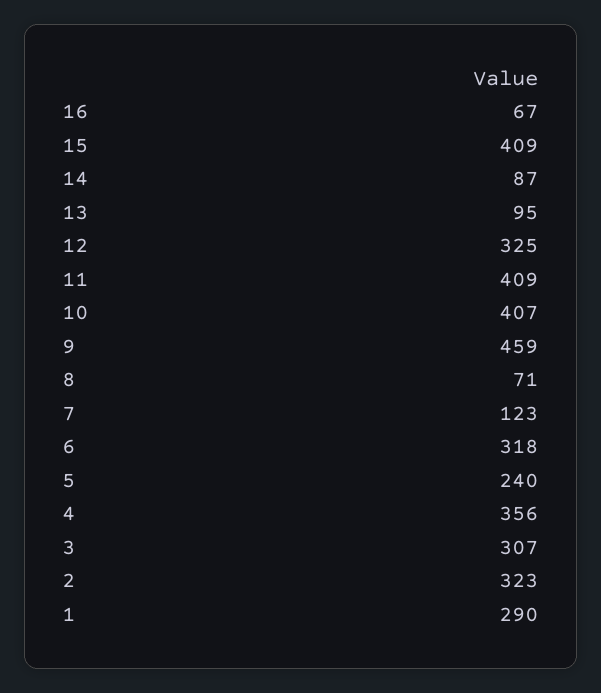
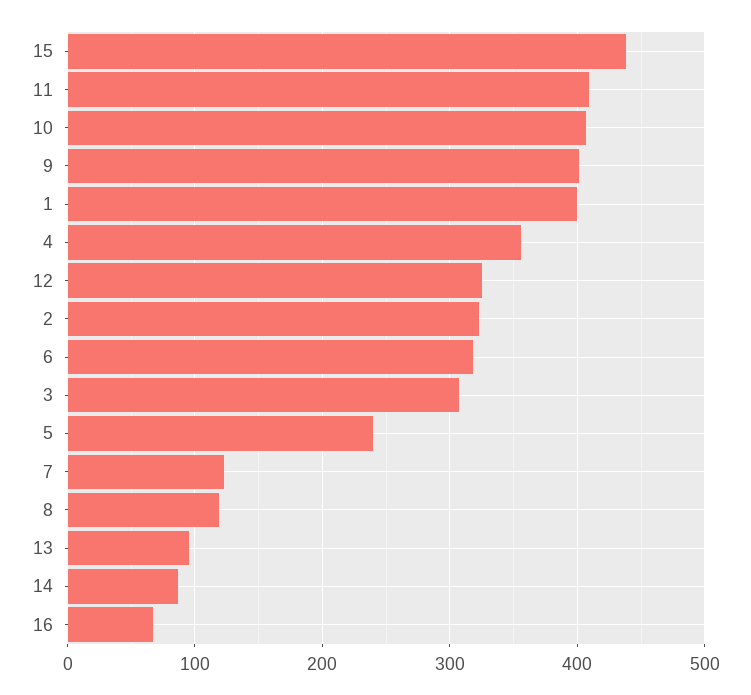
15: 409 -> 440
9: 459 -> 400
8: 71 -> 120
1: 290 -> 400

